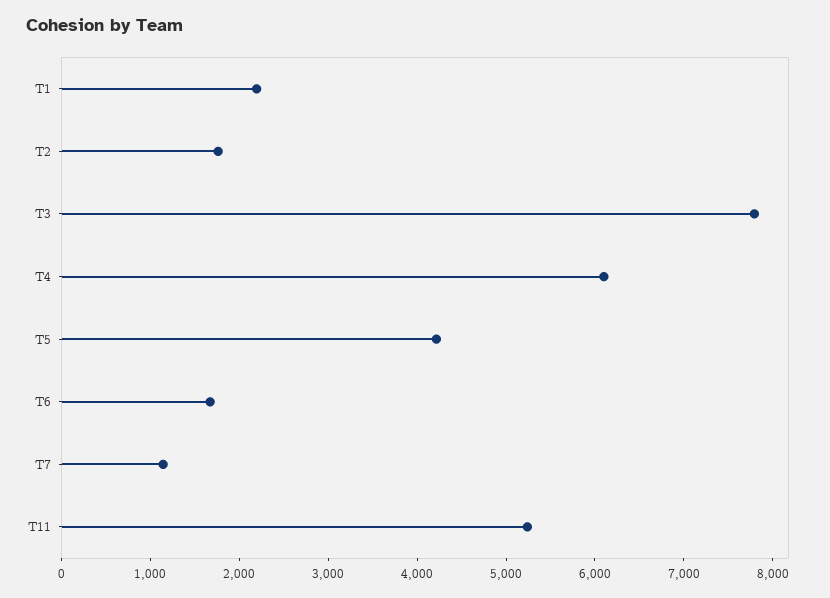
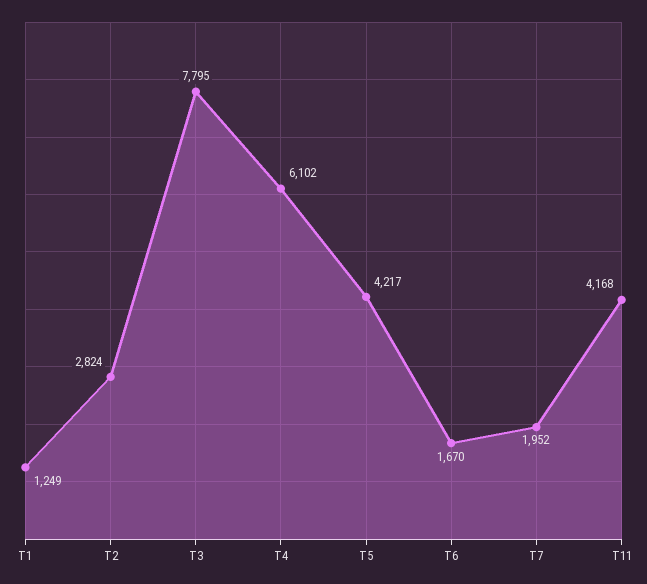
T1: 2200 -> 1249
T2: 1800 -> 2824
T7: 1200 -> 1952
T11: 5200 -> 4168

